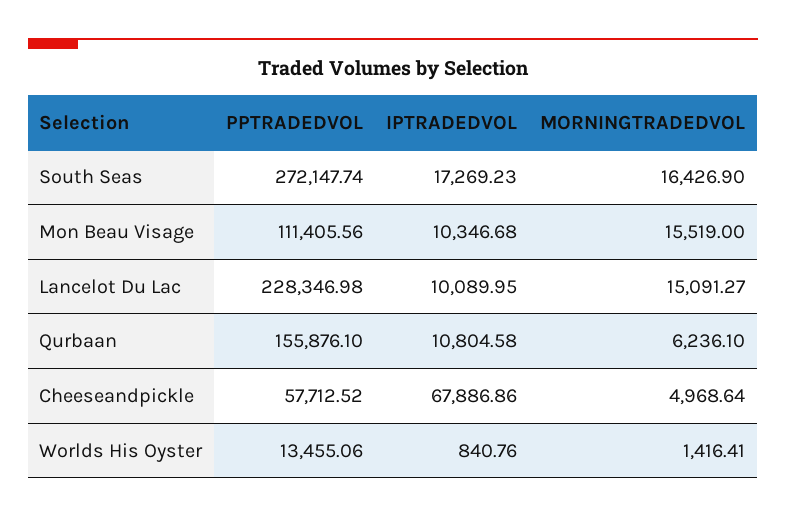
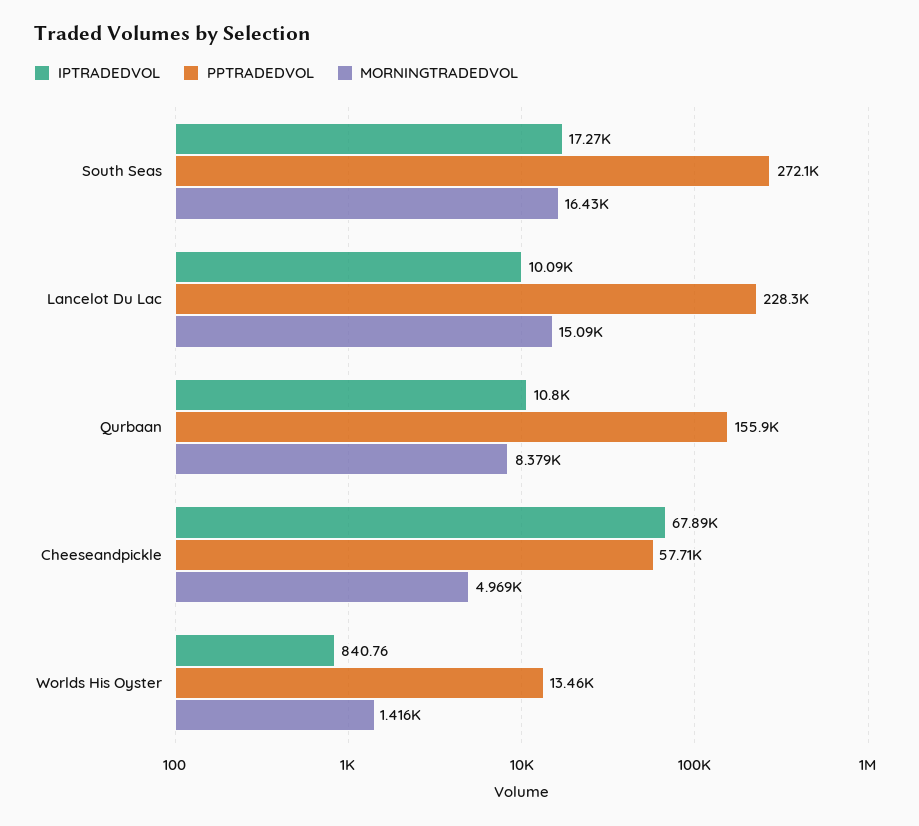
PPTRADEDVOL, Mon Beau Visage: 111405.56 -> none
IPTRADEDVOL, Mon Beau Visage: 10346.68 -> none
MORNINGTRADEDVOL, Mon Beau Visage: 15519 -> none
MORNINGTRADEDVOL, Qurbaan: 6236.1 -> 8379

